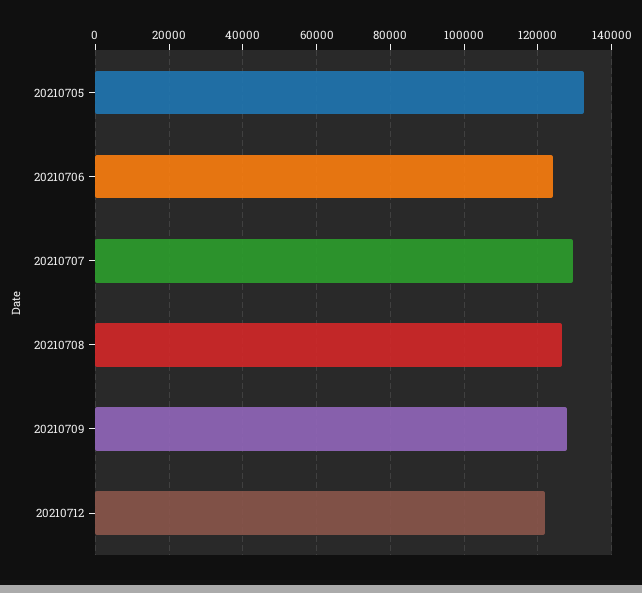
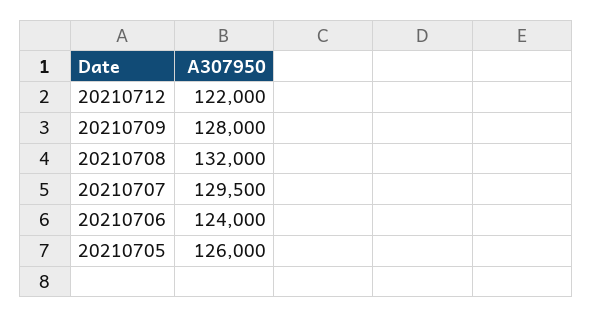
20210705: 132000 -> 126000
20210708: 126000 -> 132000

